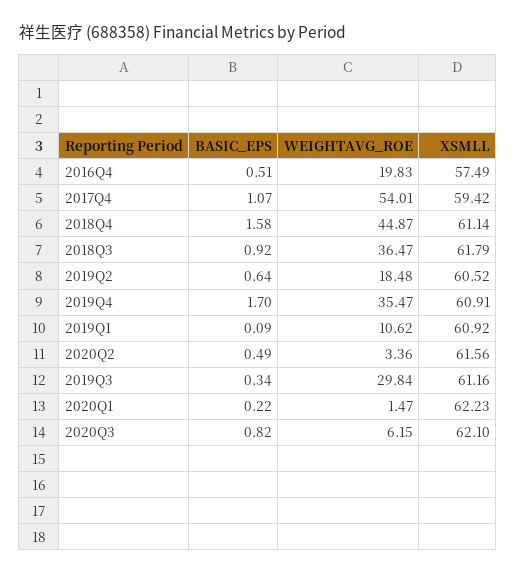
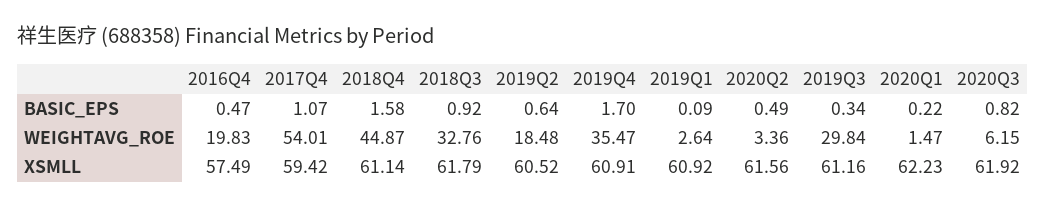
BASIC_EPS, 2016Q4: 0.51 -> 0.47
WEIGHTAVG_ROE, 2018Q3: 36.47 -> 32.76
WEIGHTAVG_ROE, 2019Q1: 10.62 -> 2.64
XSMLL, 2020Q3: 62.1 -> 61.92

